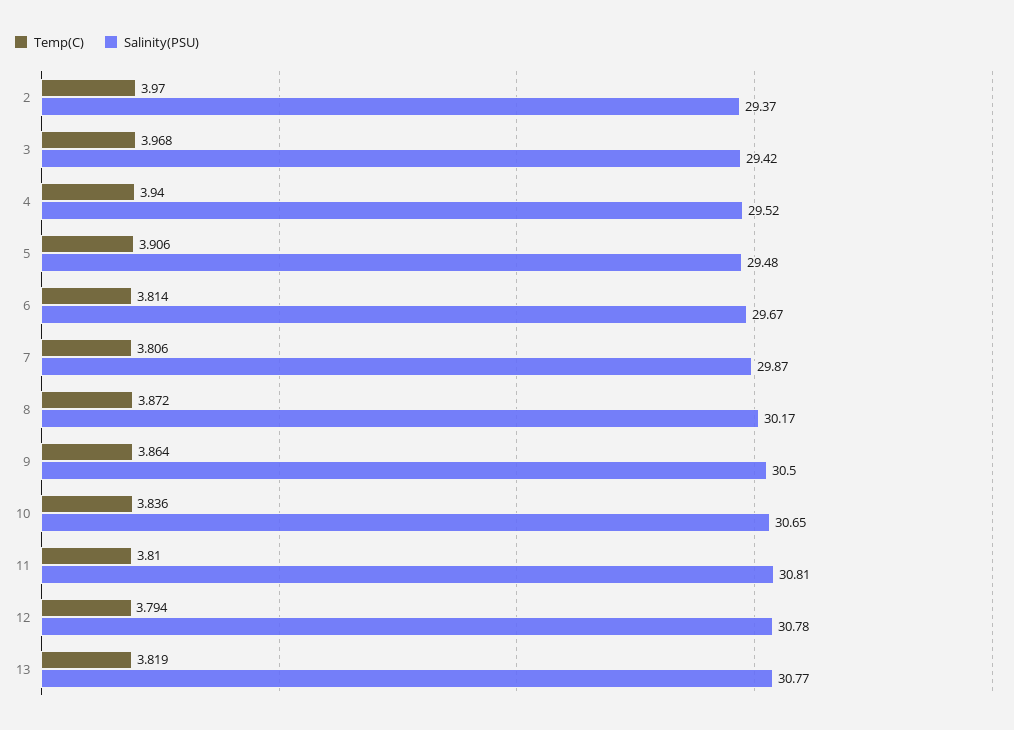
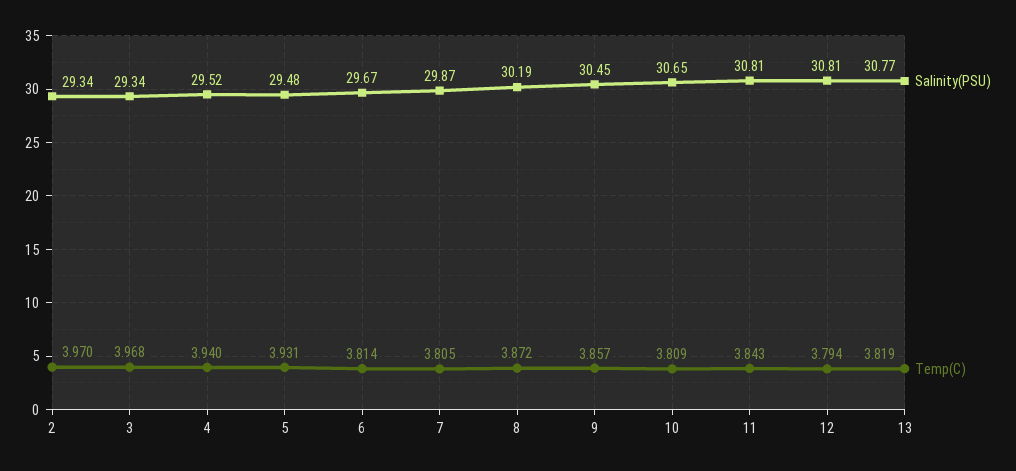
Salinity(PSU), 2: 29.37 -> 29.34
Salinity(PSU), 3: 29.42 -> 29.34
Temp(C), 5: 3.906 -> 3.931
Temp(C), 7: 3.806 -> 3.805
Salinity(PSU), 8: 30.17 -> 30.19
Temp(C), 9: 3.864 -> 3.857
Salinity(PSU), 9: 30.5 -> 30.45
Temp(C), 10: 3.836 -> 3.809
Temp(C), 11: 3.81 -> 3.843
Salinity(PSU), 12: 30.78 -> 30.81

